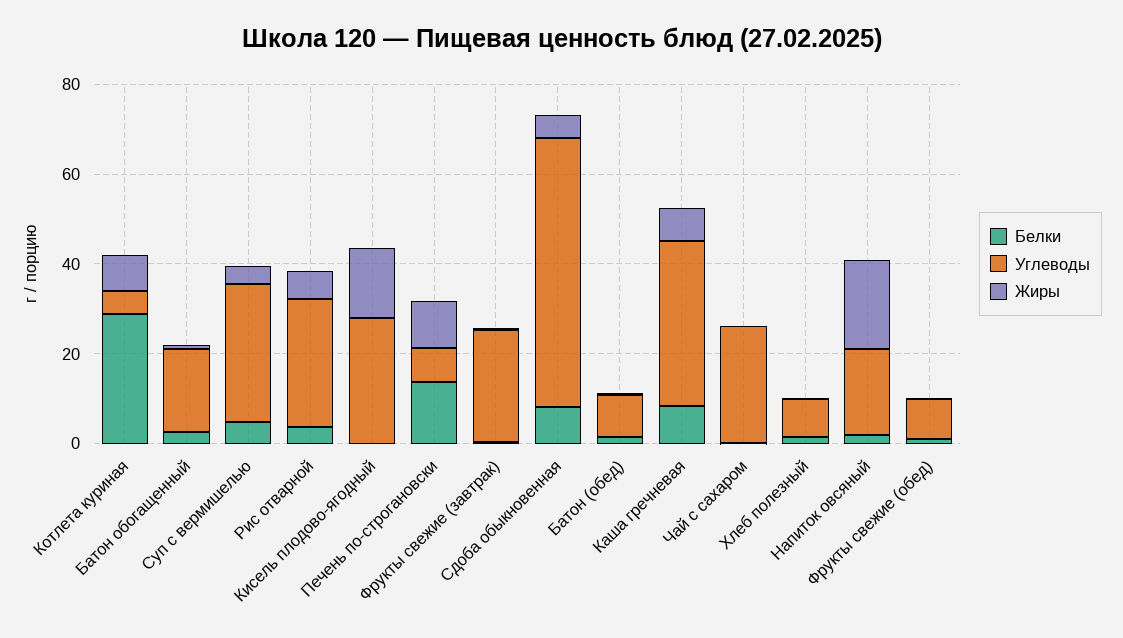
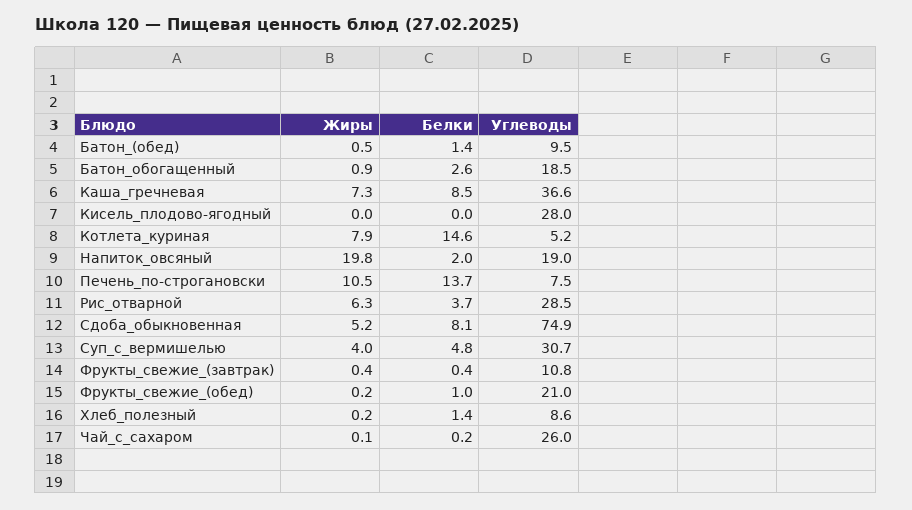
Белки, Котлета куриная: 30 -> 14.6
Жиры, Кисель плодово-ягодный: 15 -> 0
Углеводы, Фрукты свежие (завтрак): 25 -> 10.8
Углеводы, Сдоба обыкновенная: 60 -> 74.9
Углеводы, Фрукты свежие (обед): 10 -> 21

